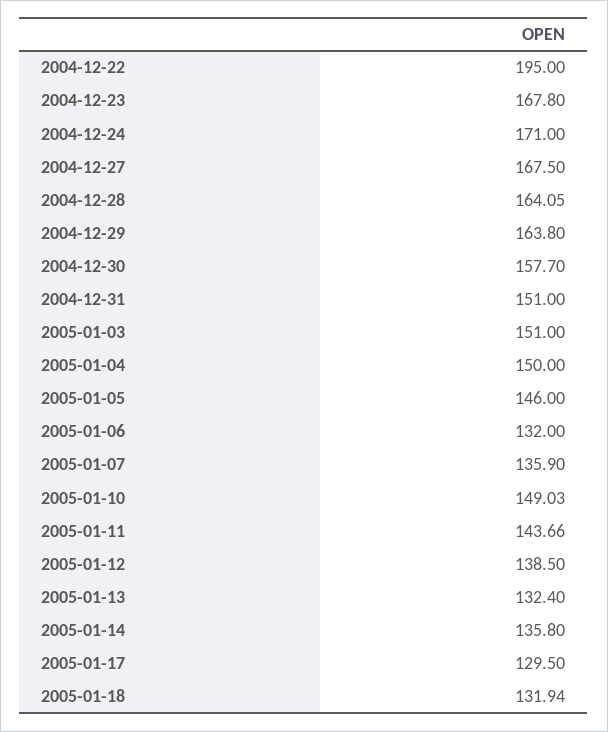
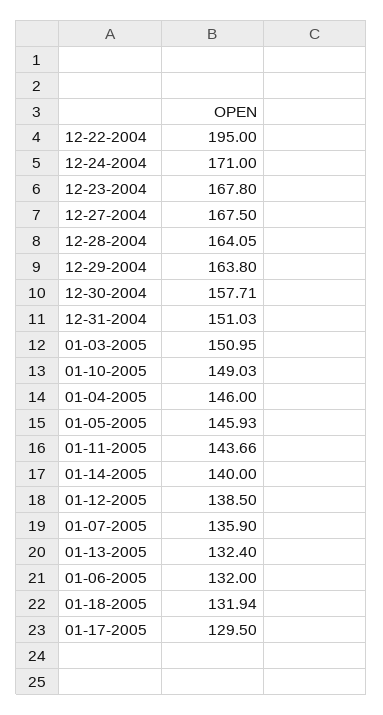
2004-12-30: 157.7 -> 157.71
2004-12-31: 151 -> 151.03
2005-01-03: 151 -> 150.95
2005-01-04: 150 -> 146
2005-01-05: 146 -> 145.93
2005-01-14: 135.8 -> 140

